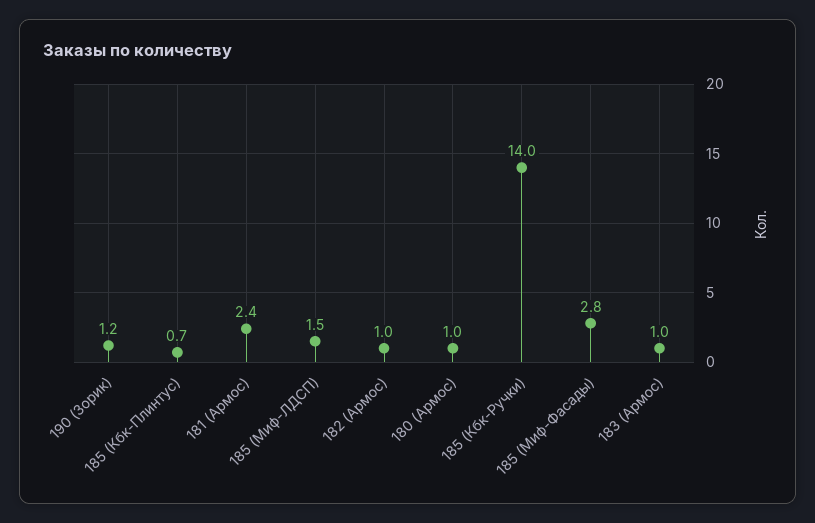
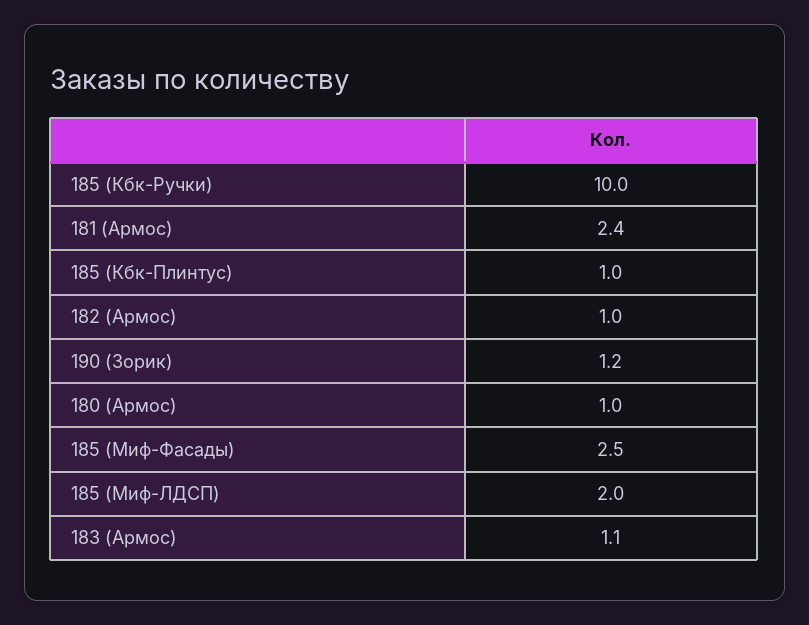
185 (Кбк-Плинтус): 0.7 -> 1
185 (Миф-ЛДСП): 1.5 -> 2
185 (Кбк-Ручки): 14 -> 10
185 (Миф-Фасады): 2.8 -> 2.5
183 (Армос): 1 -> 1.1

